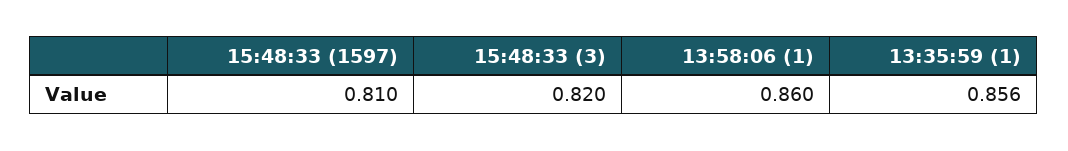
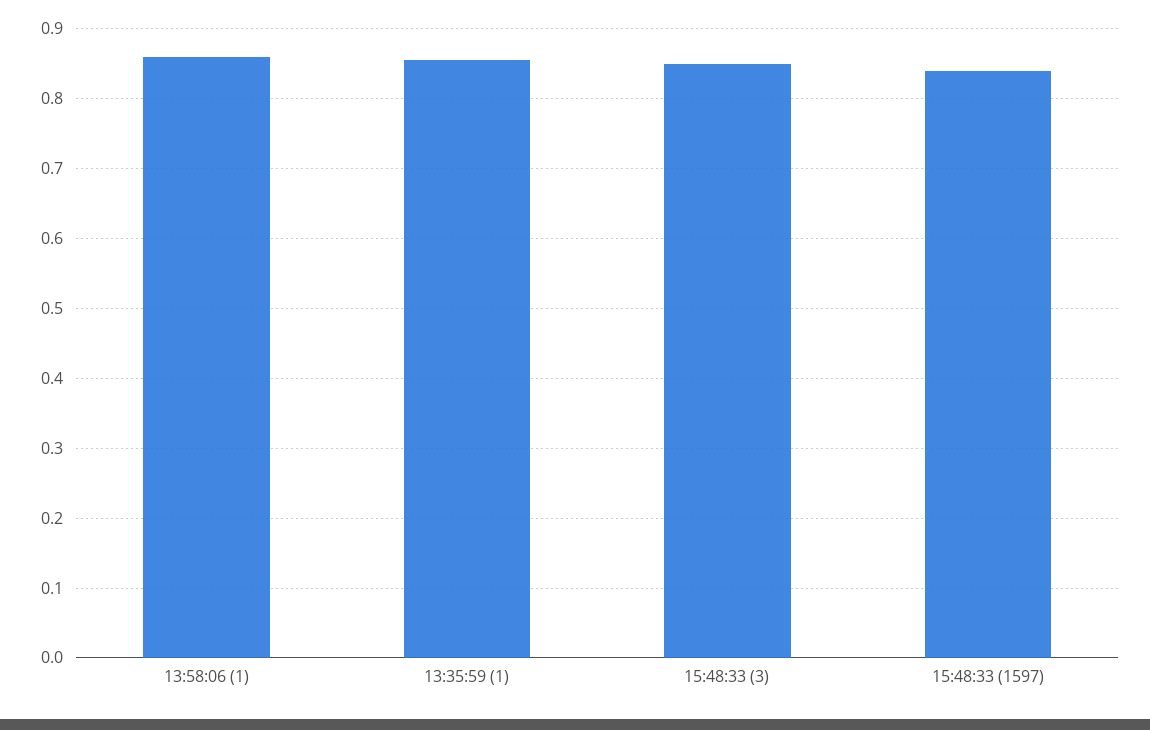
15:48:33 (1597): 0.81 -> 0.84
15:48:33 (3): 0.82 -> 0.85

